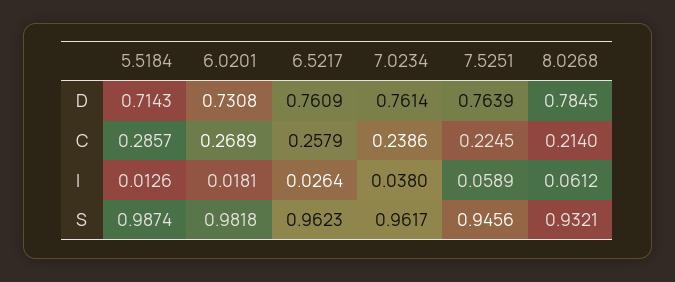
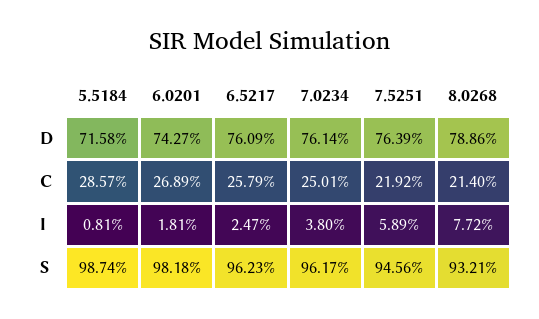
5.5184, D: 0.7143 -> 0.7158
6.0201, D: 0.7308 -> 0.7427
8.0268, D: 0.7845 -> 0.7886
7.0234, C: 0.2386 -> 0.2501
7.5251, C: 0.2245 -> 0.2192
5.5184, I: 0.0126 -> 0.0081
6.5217, I: 0.0264 -> 0.0247
8.0268, I: 0.0612 -> 0.0772

